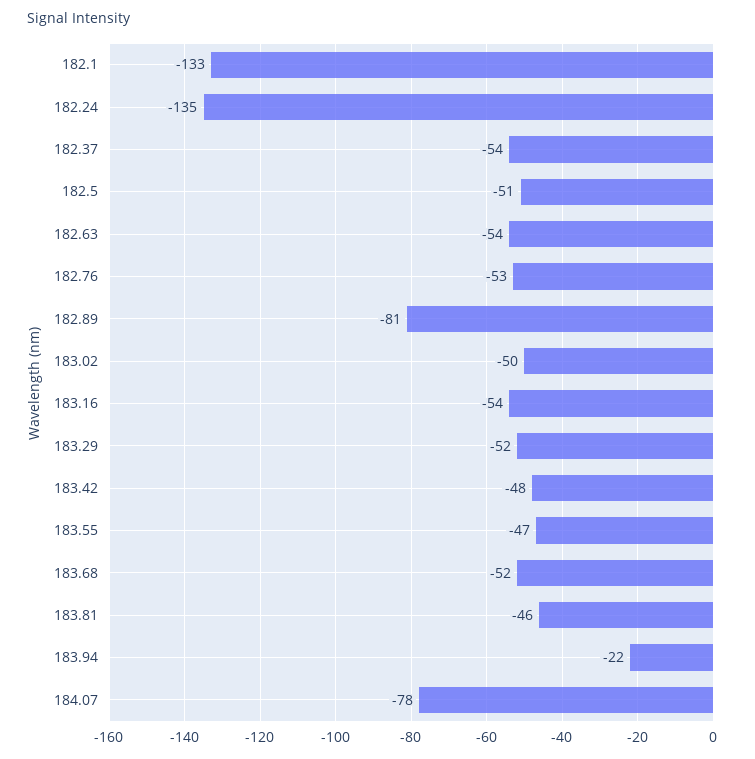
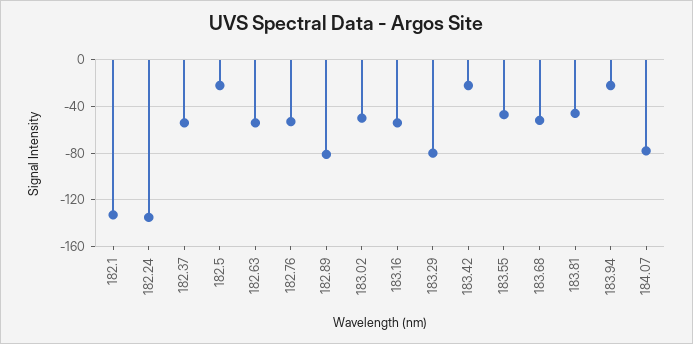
182.5: -51 -> -20
183.29: -52 -> -80
183.42: -48 -> -20

